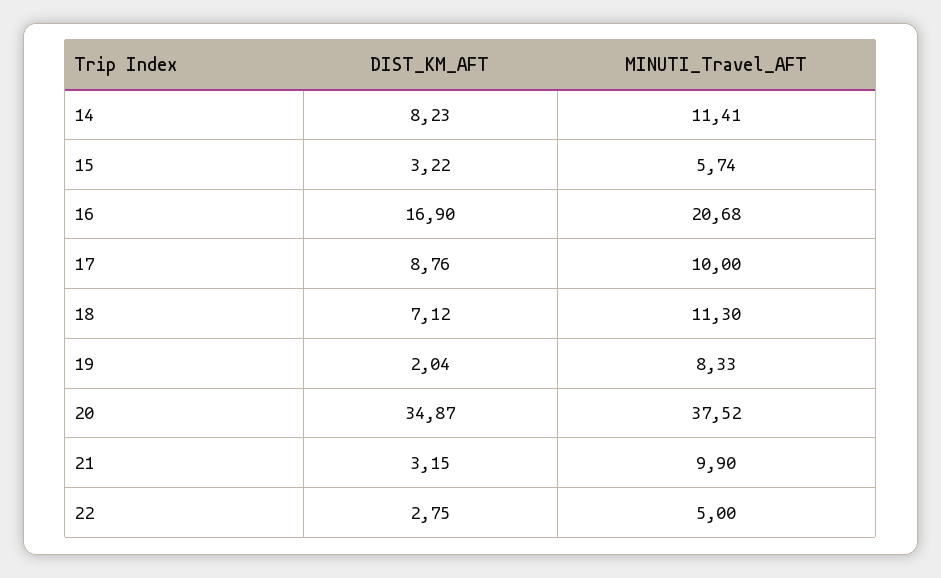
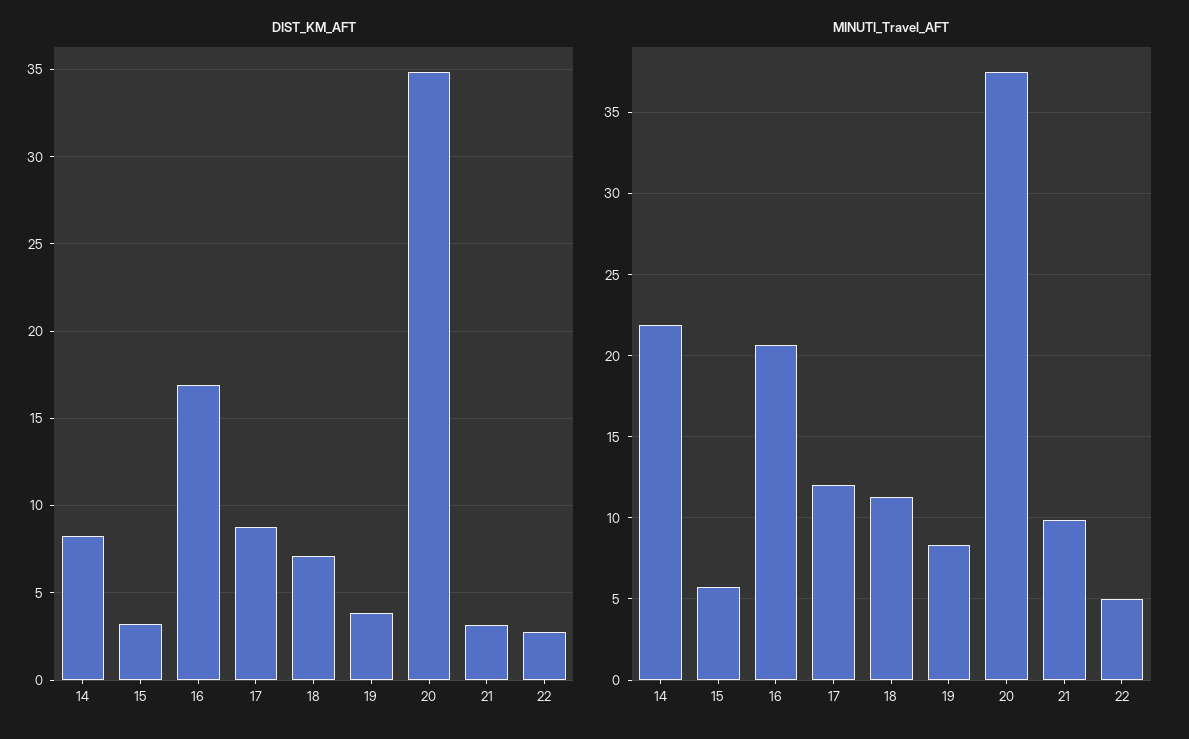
MINUTI_Travel_AFT, 14: 11.41 -> 22
MINUTI_Travel_AFT, 17: 10 -> 12
DIST_KM_AFT, 19: 2.04 -> 4

